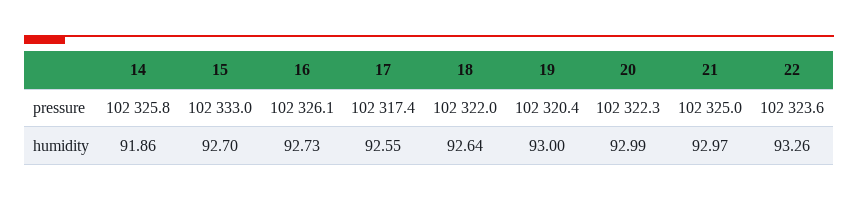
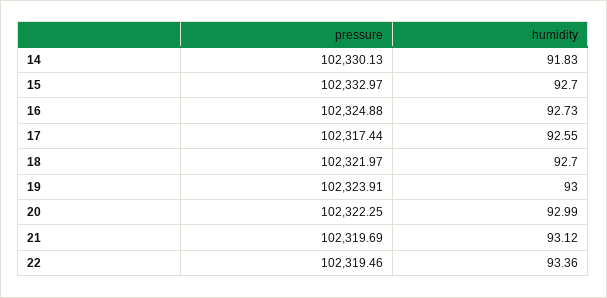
14, pressure: 102325.8 -> 102330.13
16, pressure: 102326.1 -> 102324.88
19, pressure: 102320.4 -> 102323.91
21, pressure: 102325 -> 102319.69
22, pressure: 102323.6 -> 102319.46
14, humidity: 91.86 -> 91.83
18, humidity: 92.64 -> 92.7
21, humidity: 92.97 -> 93.12
22, humidity: 93.26 -> 93.36

